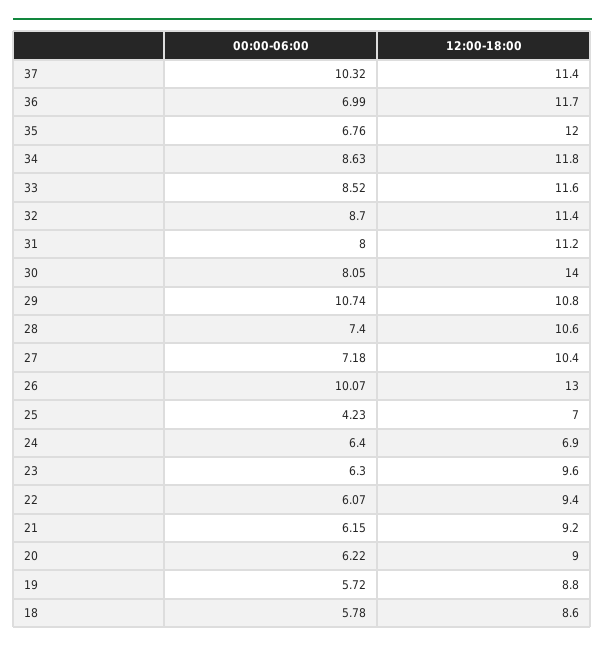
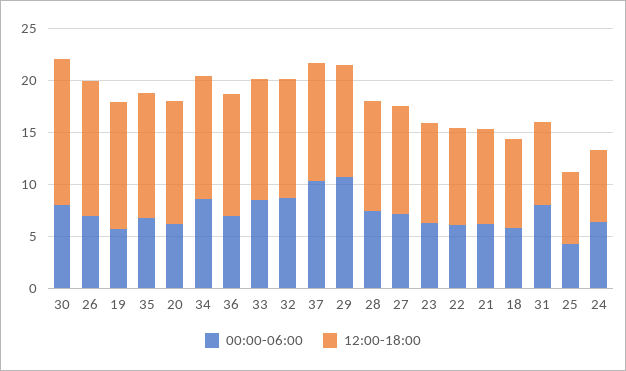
12:00-18:00, 31: 11.2 -> 8
00:00-06:00, 26: 10.07 -> 7
12:00-18:00, 20: 9 -> 12
12:00-18:00, 19: 8.8 -> 12

